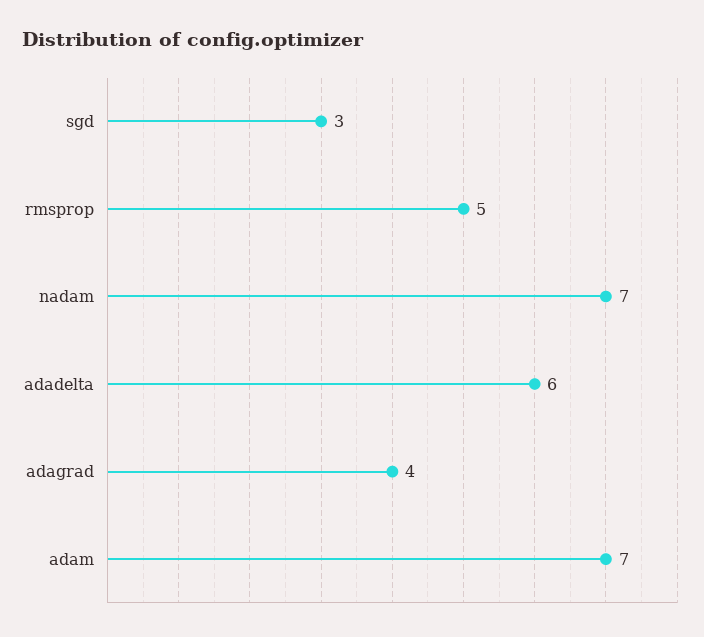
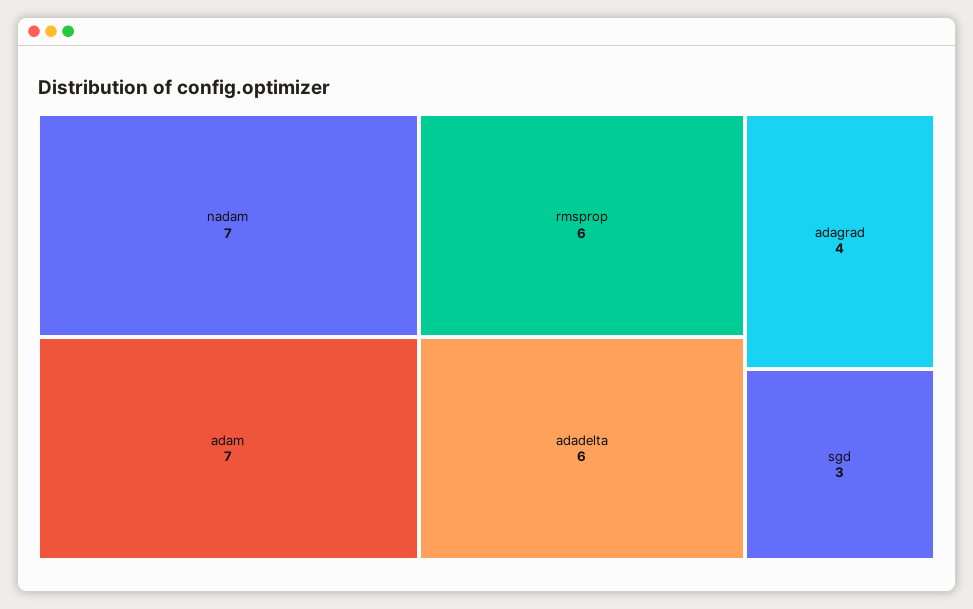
rmsprop: 5 -> 6

